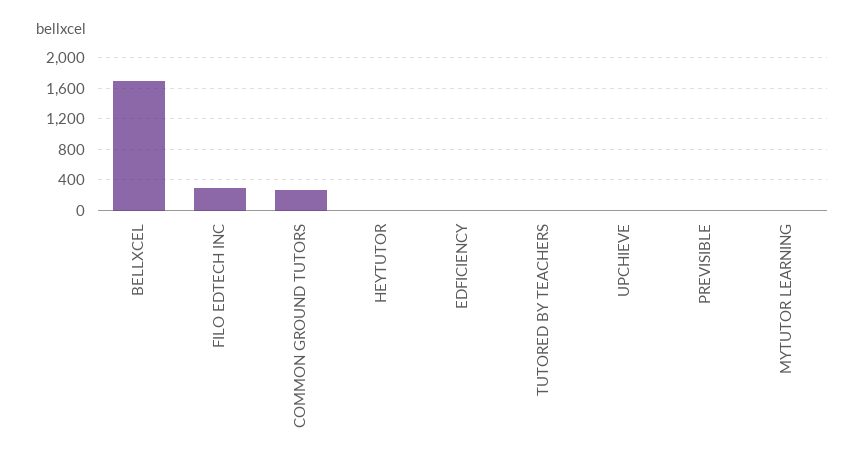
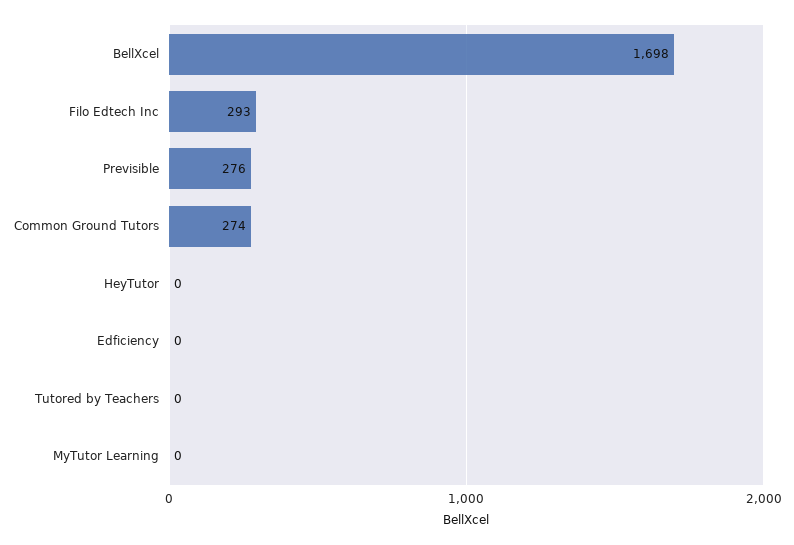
UPCHIEVE: 0 -> none
PREVISIBLE: 0 -> 276

